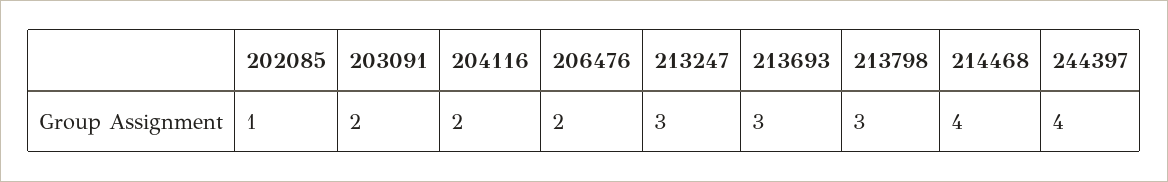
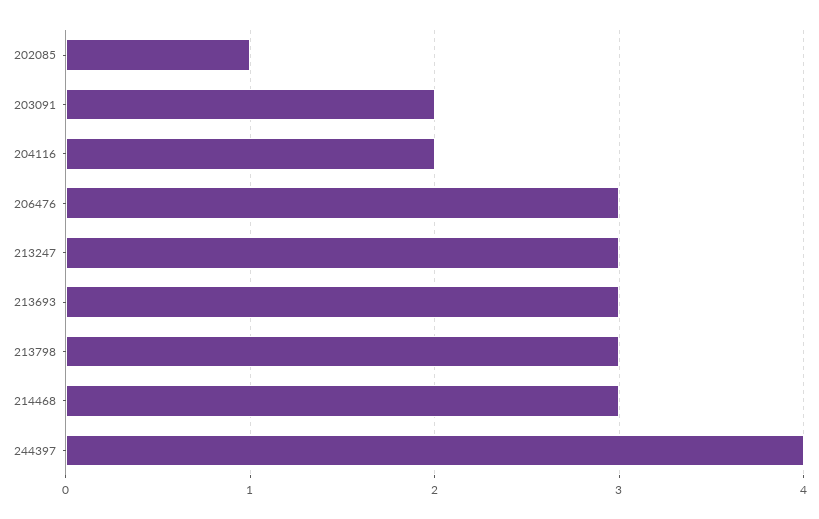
206476: 2 -> 3
214468: 4 -> 3

